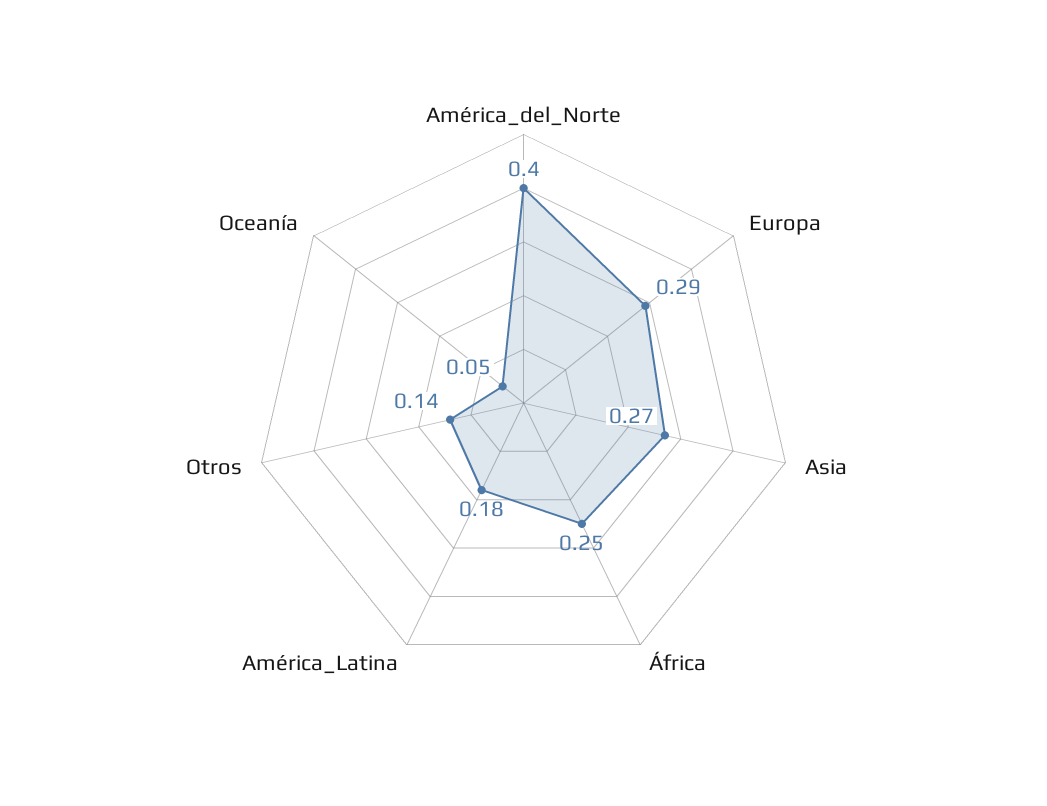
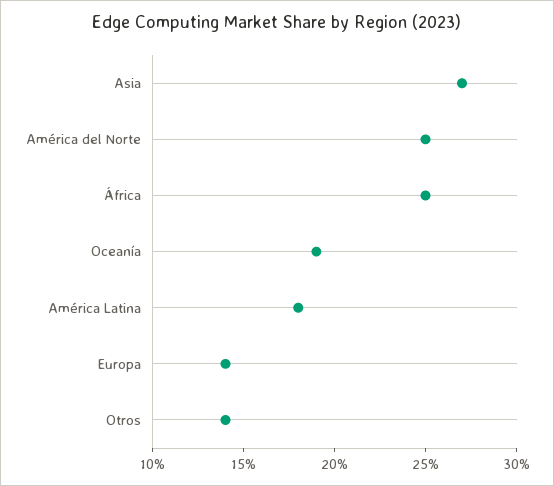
América_del_Norte: 0.4 -> 0.25
Europa: 0.29 -> 0.14
Oceanía: 0.05 -> 0.19

